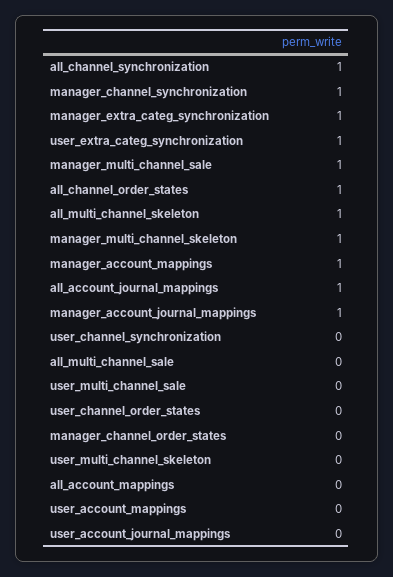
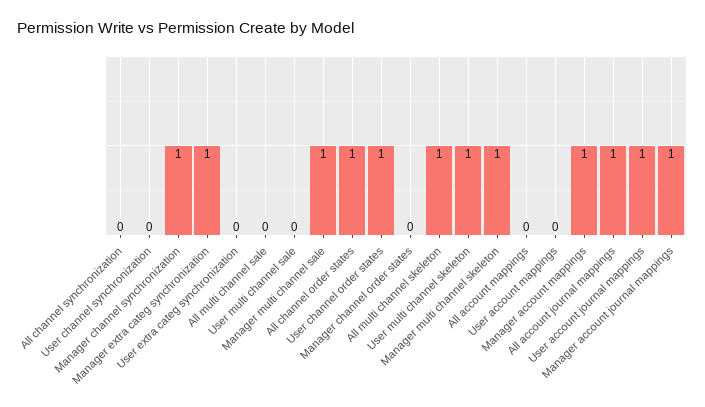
all_channel_synchronization: 1 -> 0
user_extra_categ_synchronization: 1 -> 0
user_channel_order_states: 0 -> 1
user_multi_channel_skeleton: 0 -> 1
user_account_journal_mappings: 0 -> 1

